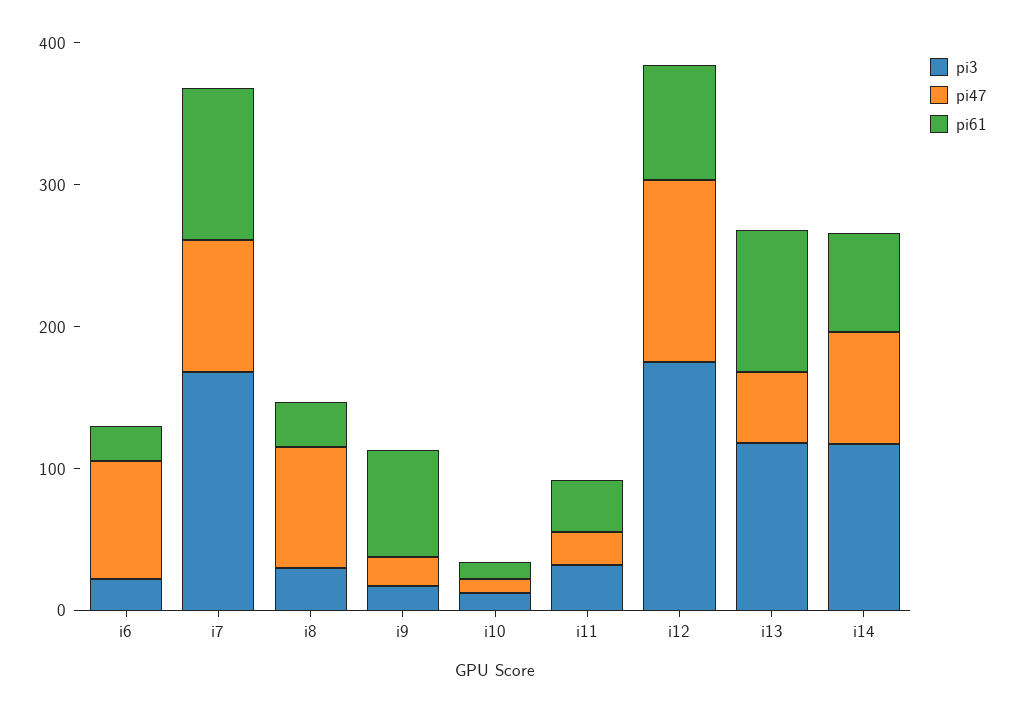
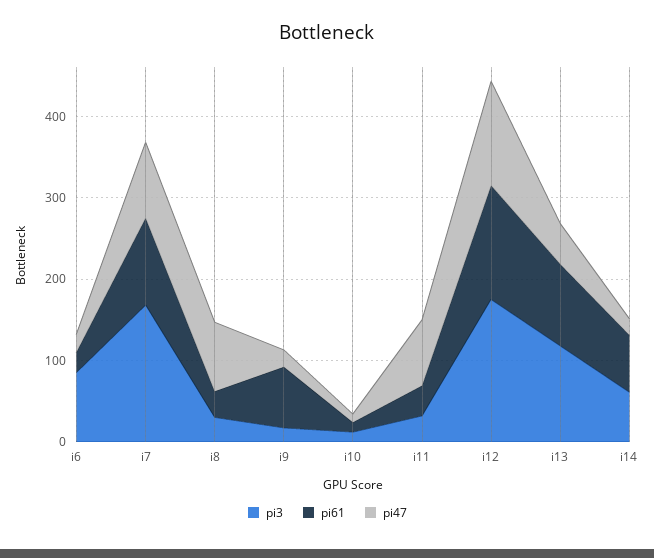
pi3, i6: 20 -> 80
pi47, i6: 80 -> 20
pi47, i11: 20 -> 80
pi61, i12: 80 -> 140
pi3, i14: 120 -> 60
pi47, i14: 80 -> 20

